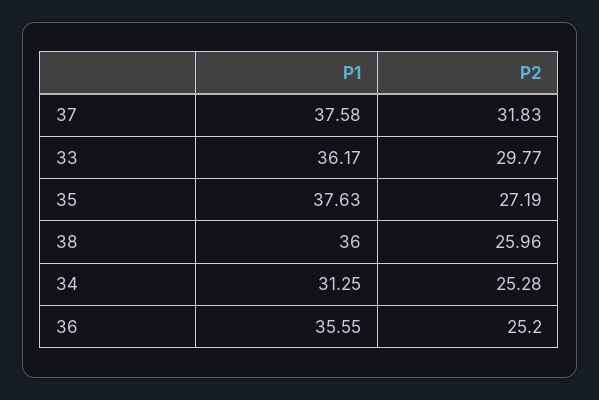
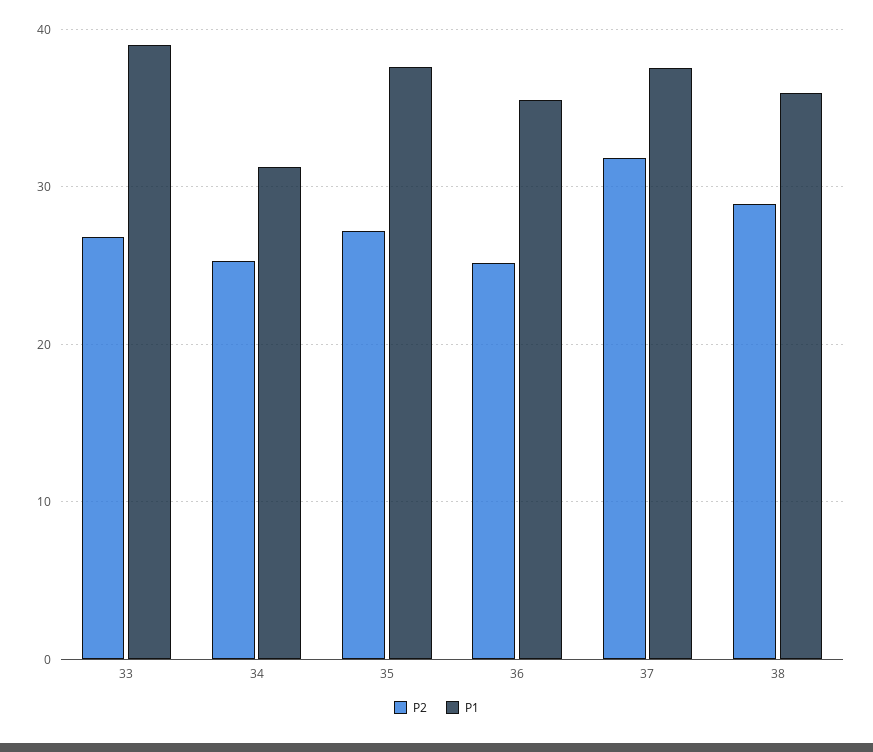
P1, 33: 36.17 -> 39
P2, 33: 29.77 -> 27
P2, 38: 25.96 -> 29

